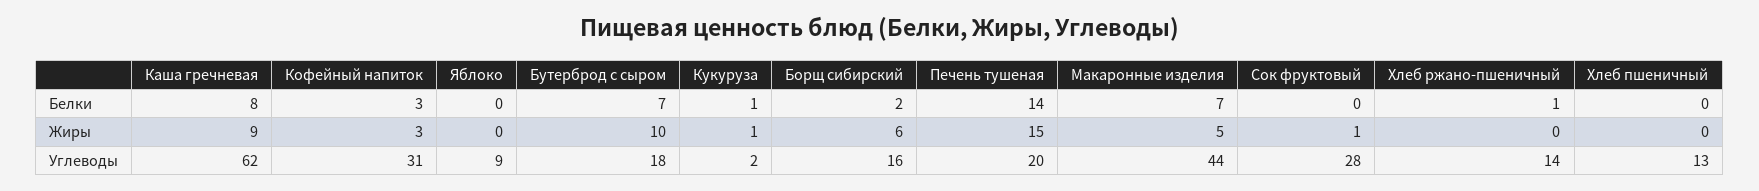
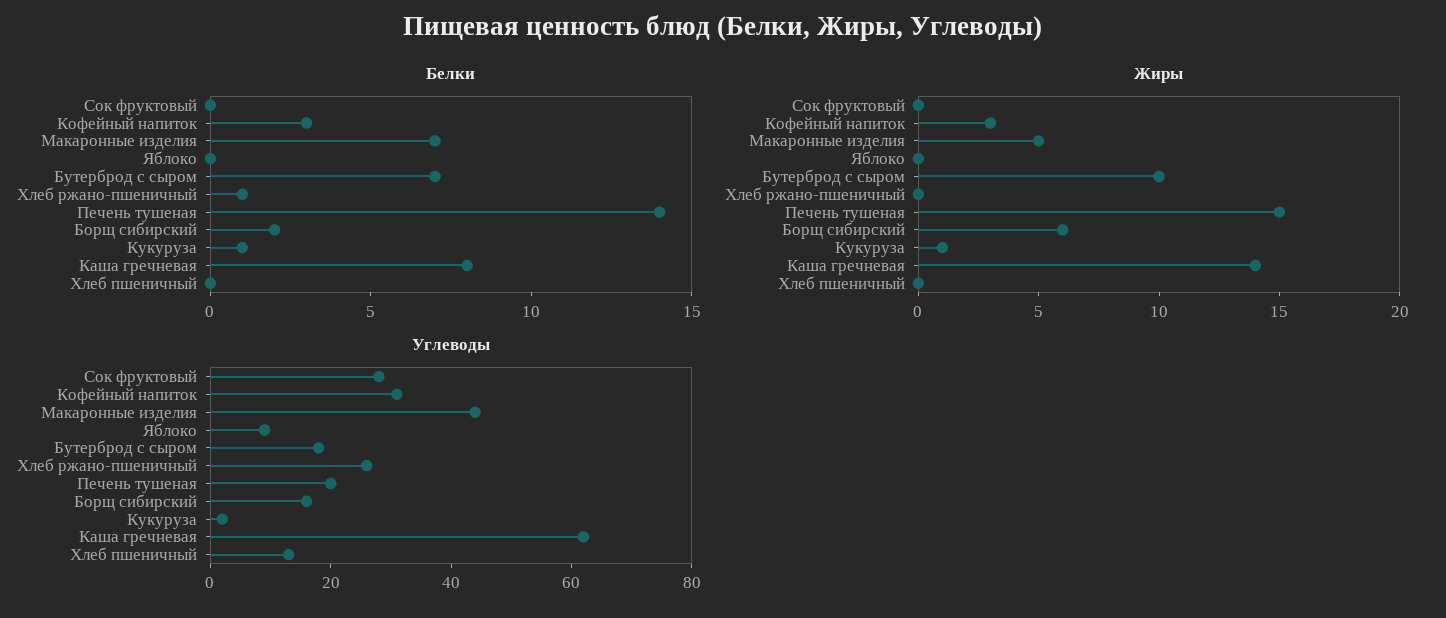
Жиры, Каша гречневая: 9 -> 14
Жиры, Сок фруктовый: 1 -> 0
Углеводы, Хлеб ржано-пшеничный: 14 -> 25

